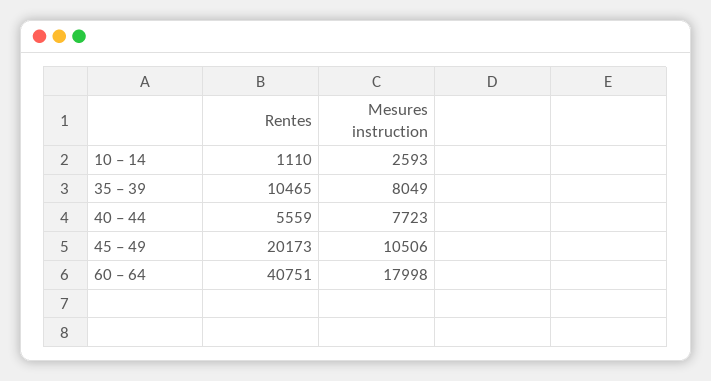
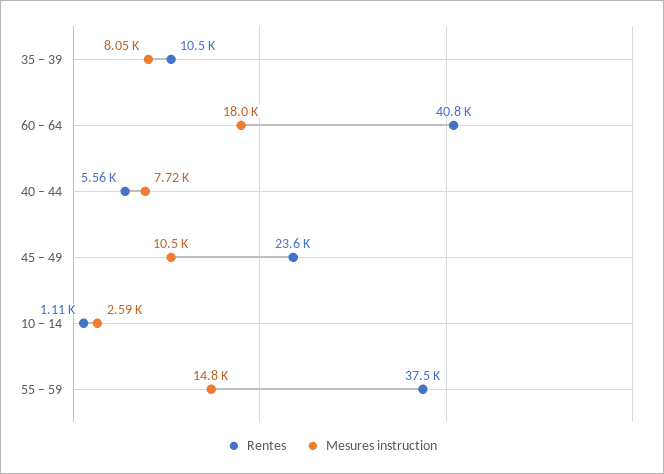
Rentes, 45 – 49: 20173 -> 23600
Rentes, 55 – 59: none -> 37500
Mesures instruction, 55 – 59: none -> 14800

